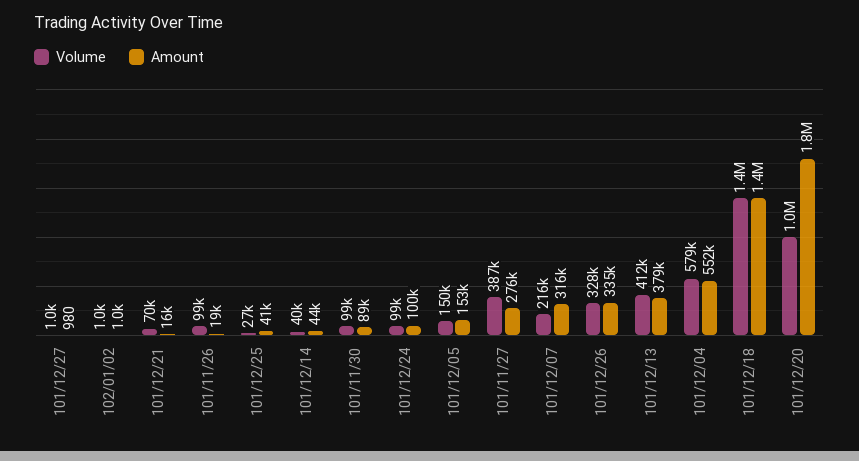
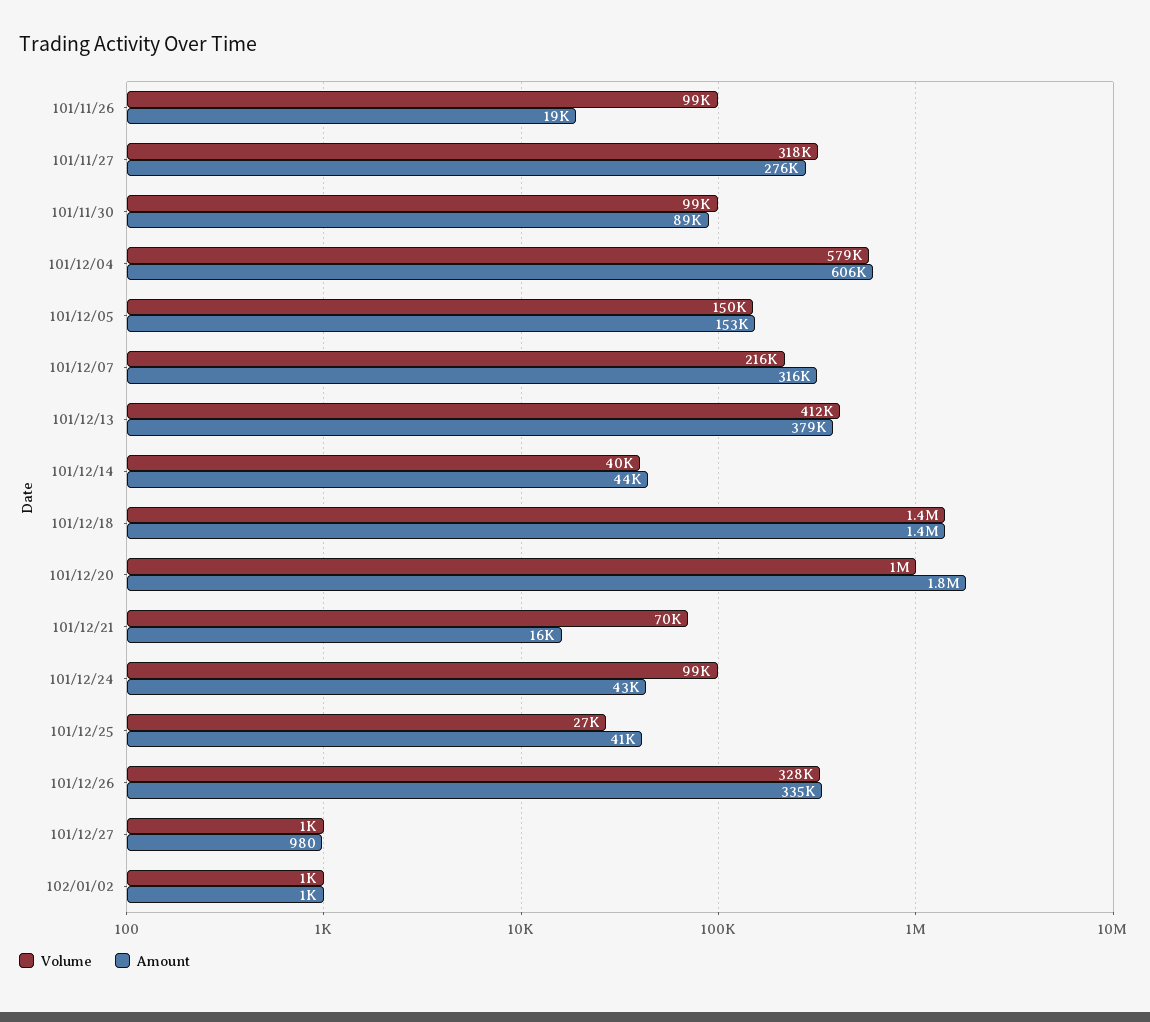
Amount, 101/12/24: 100000 -> 43000
Volume, 101/11/27: 387000 -> 318000
Amount, 101/12/04: 552000 -> 606000

